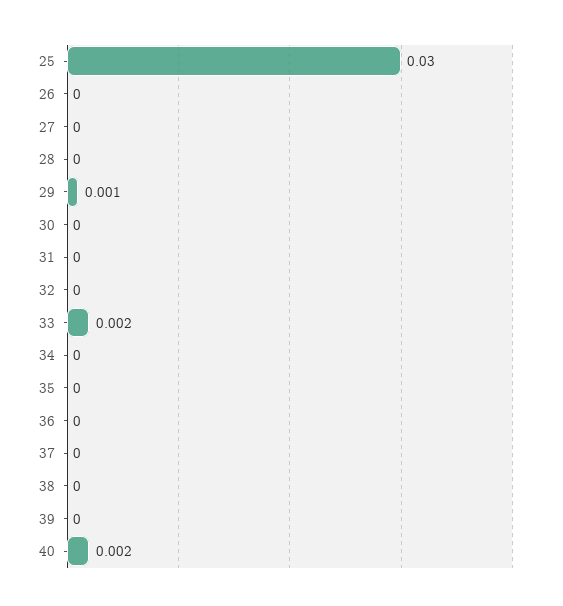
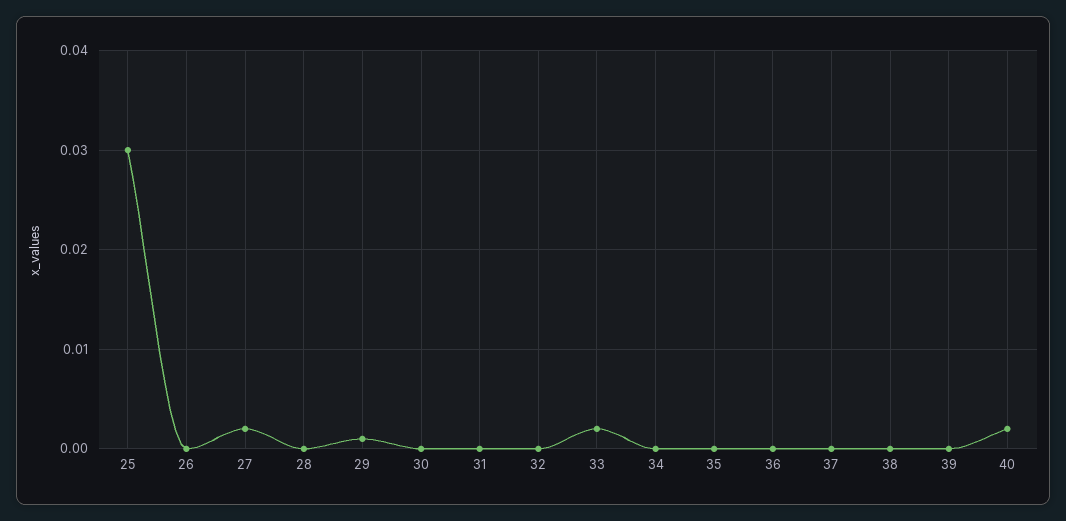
27: 0 -> 0.002

